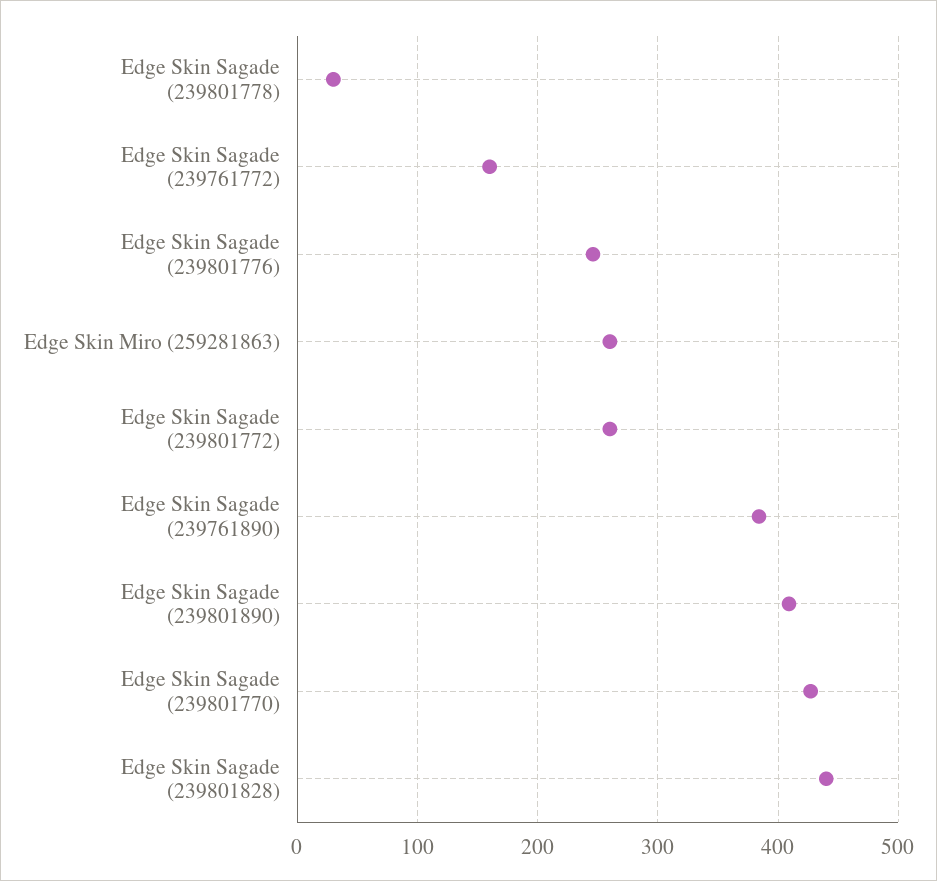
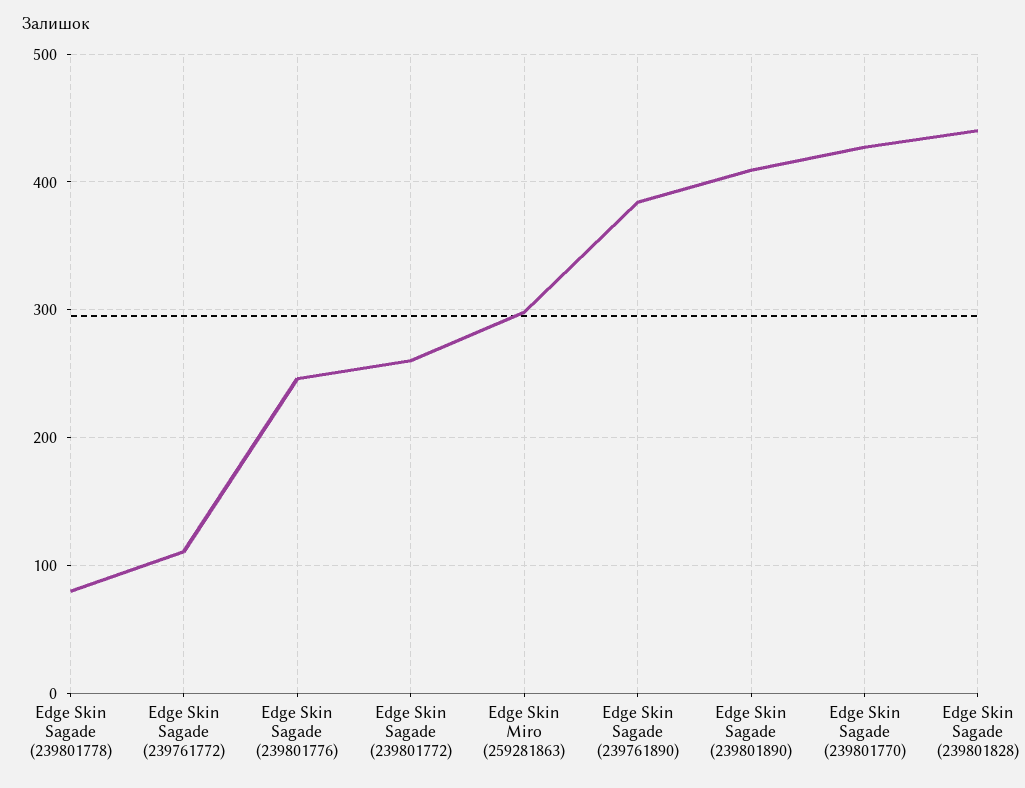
Edge Skin Sagade (239801778): 30 -> 80
Edge Skin Sagade (239761772): 160 -> 110
Edge Skin Miro (259281863): 260 -> 300

